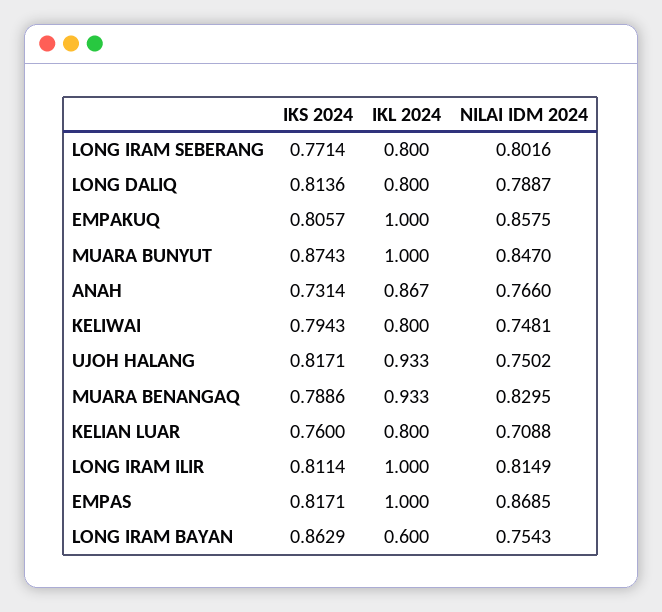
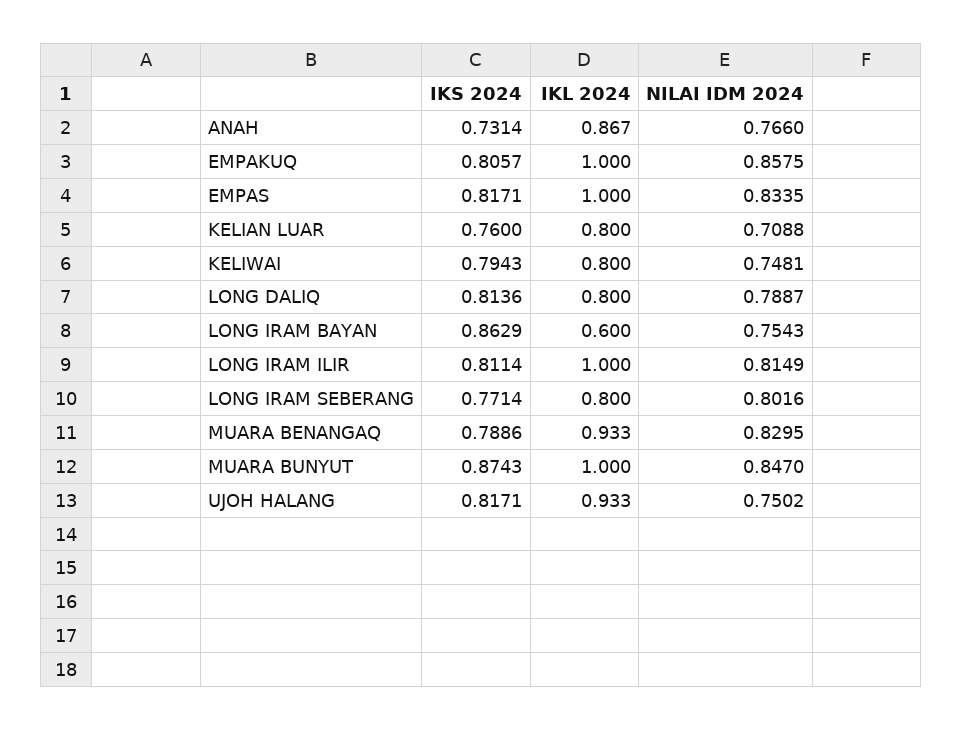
NILAI IDM 2024, EMPAS: 0.8685 -> 0.8335

